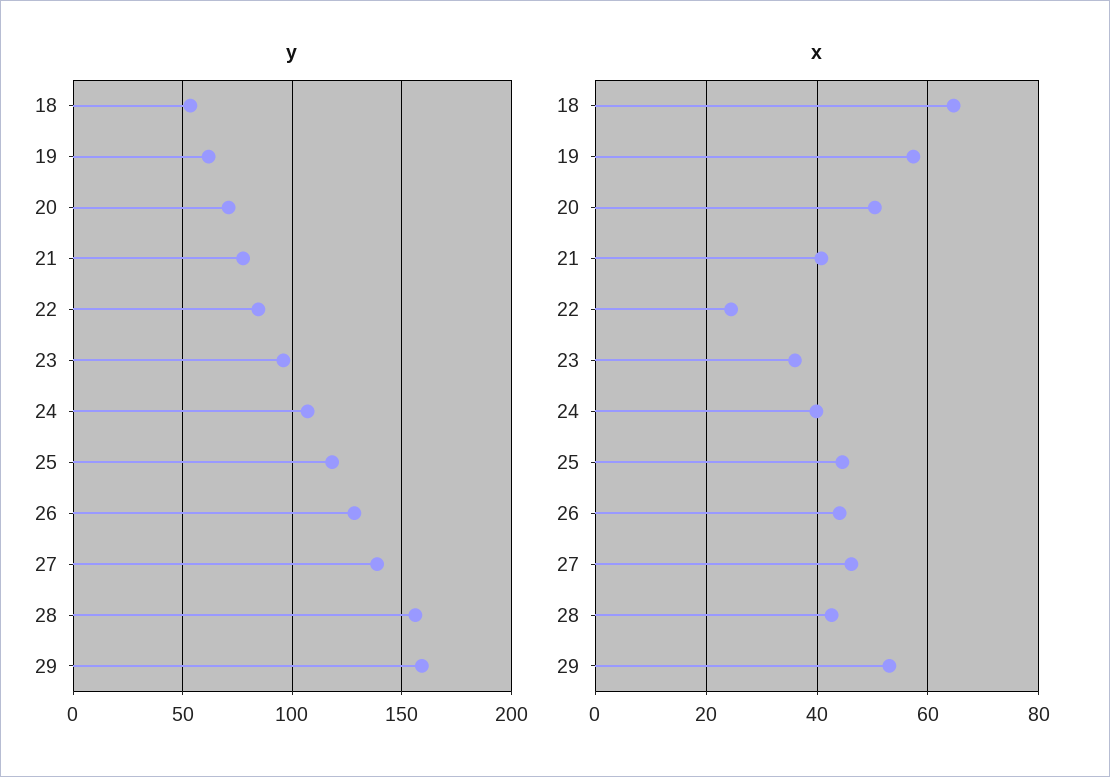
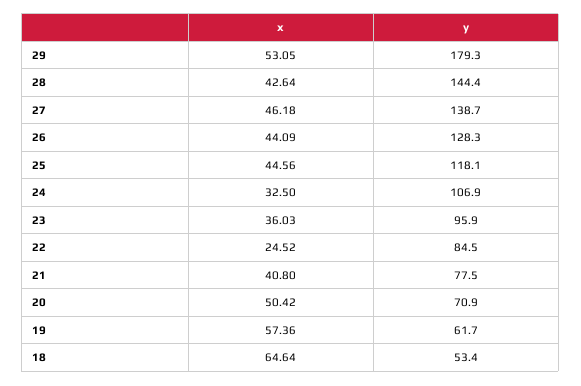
y, 28: 155 -> 144.4
y, 29: 160 -> 179.3
x, 24: 40 -> 32.5

